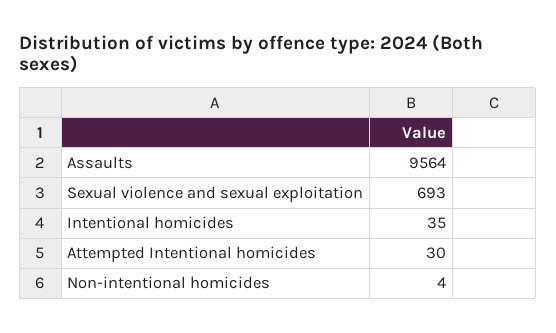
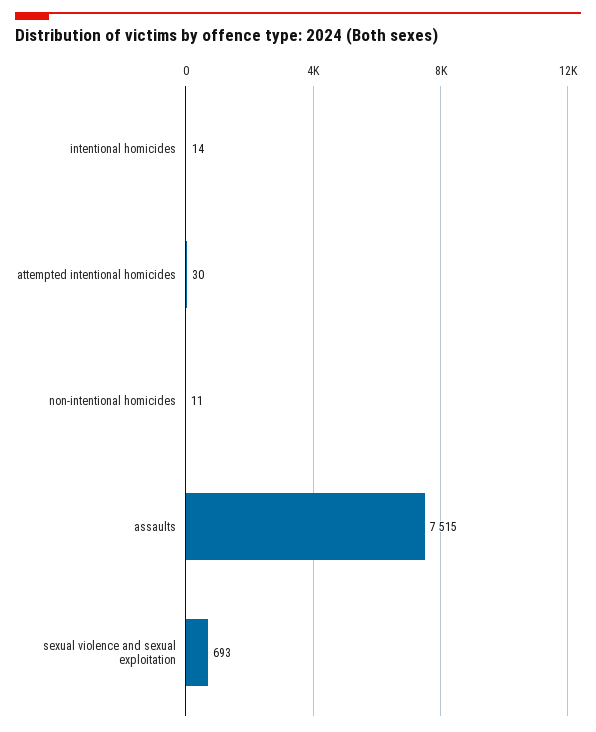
Assaults: 9564 -> 7515
Intentional homicides: 35 -> 14
Non-intentional homicides: 4 -> 11

